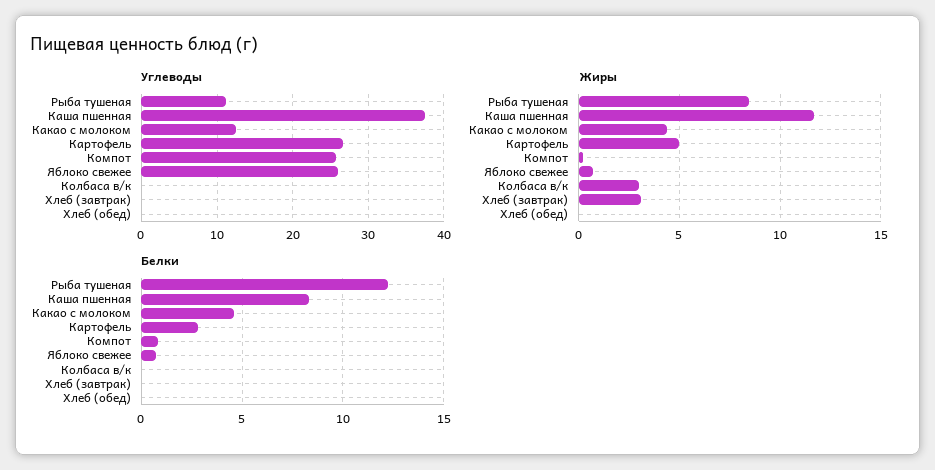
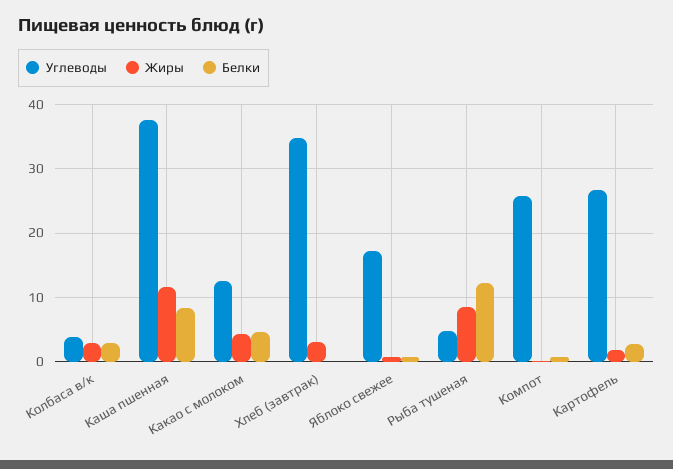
Углеводы, Рыба тушеная: 11 -> 5
Углеводы, Яблоко свежее: 26 -> 17
Углеводы, Колбаса в/к: 0 -> 4
Углеводы, Хлеб (завтрак): 0 -> 35
Углеводы, Хлеб (обед): 0 -> none
Жиры, Картофель: 5 -> 2
Жиры, Хлеб (обед): 0 -> none
Белки, Колбаса в/к: 0 -> 3
Белки, Хлеб (обед): 0 -> none

